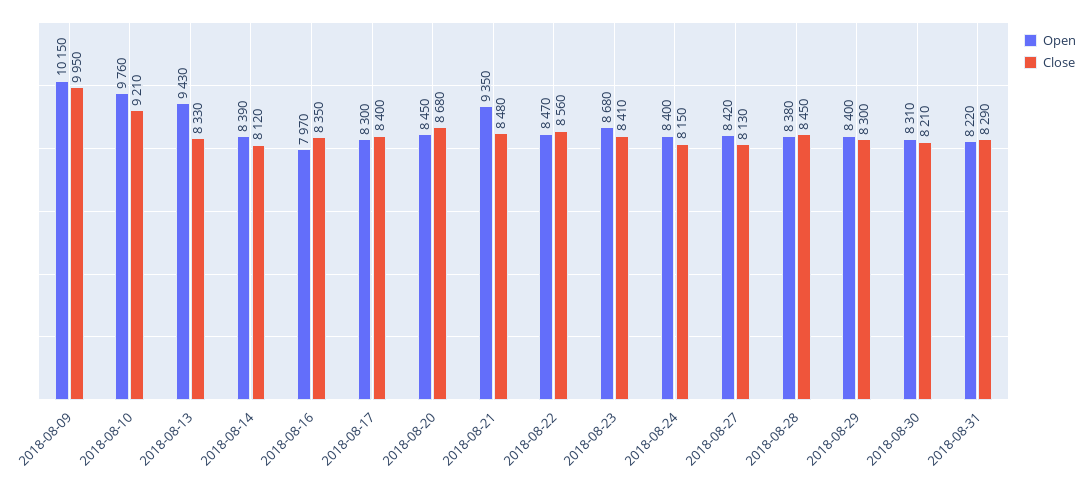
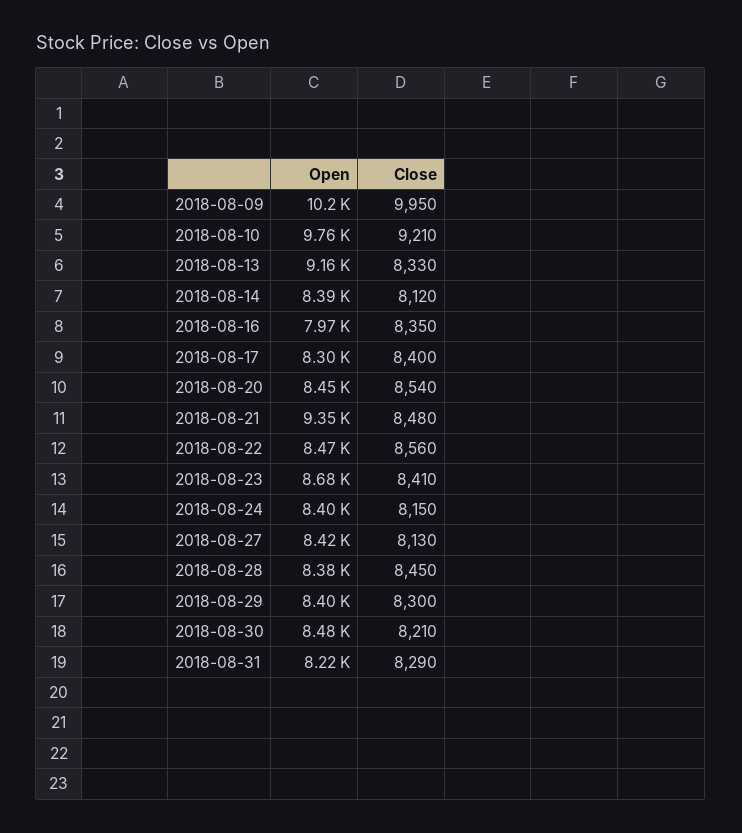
Open, 2018-08-13: 9430 -> 9160
Close, 2018-08-20: 8680 -> 8540
Open, 2018-08-30: 8310 -> 8480

